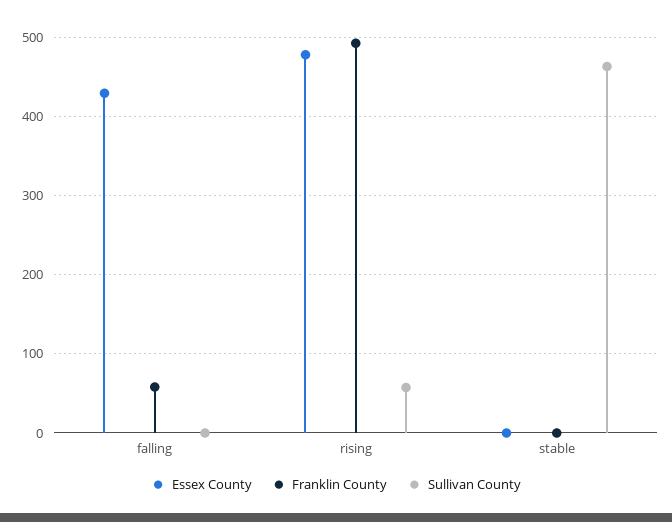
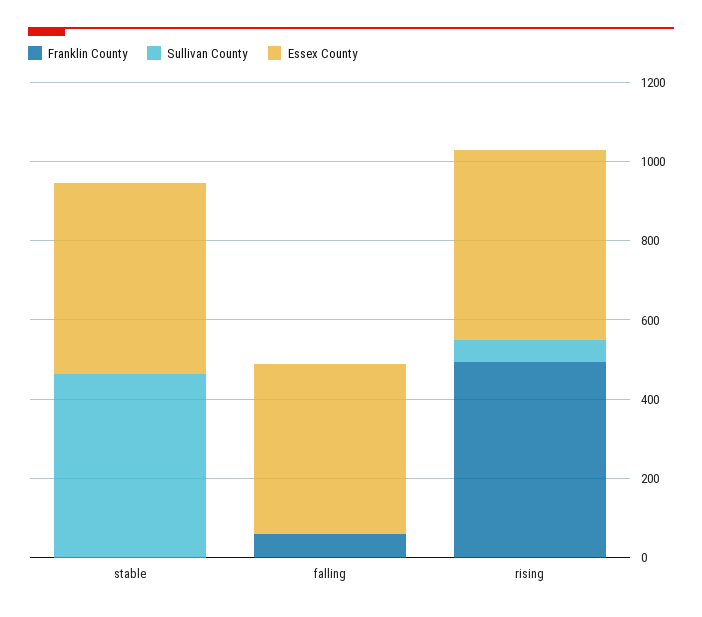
Essex County, stable: 0 -> 500

